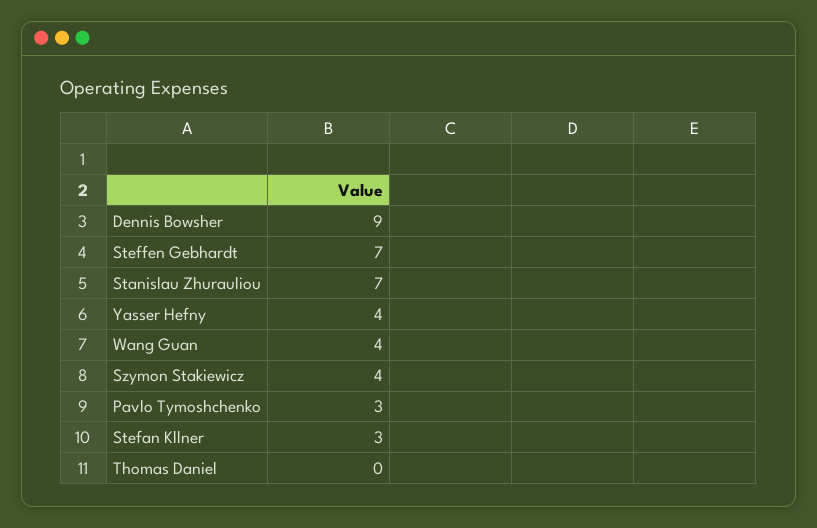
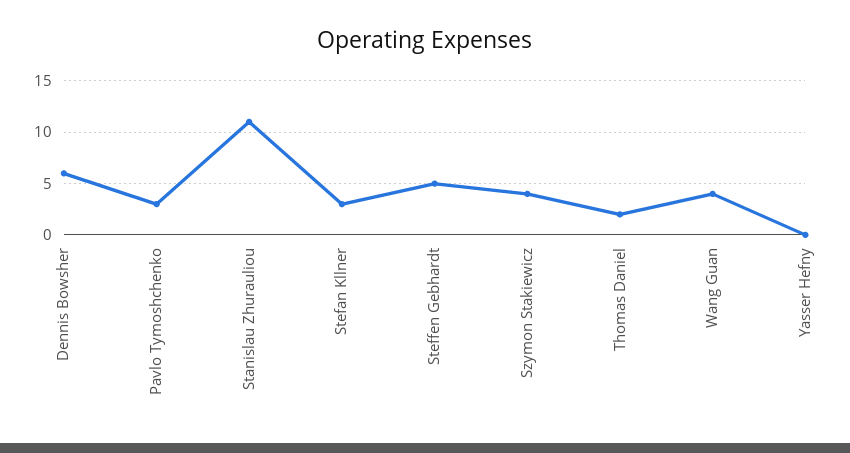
Dennis Bowsher: 9 -> 6
Steffen Gebhardt: 7 -> 5
Stanislau Zhurauliou: 7 -> 11
Yasser Hefny: 4 -> 0
Thomas Daniel: 0 -> 2

